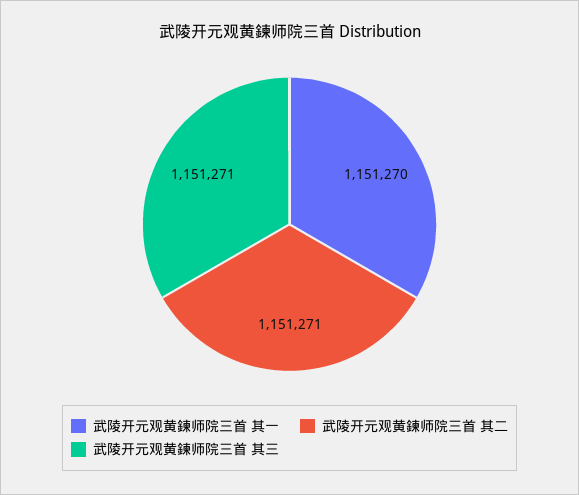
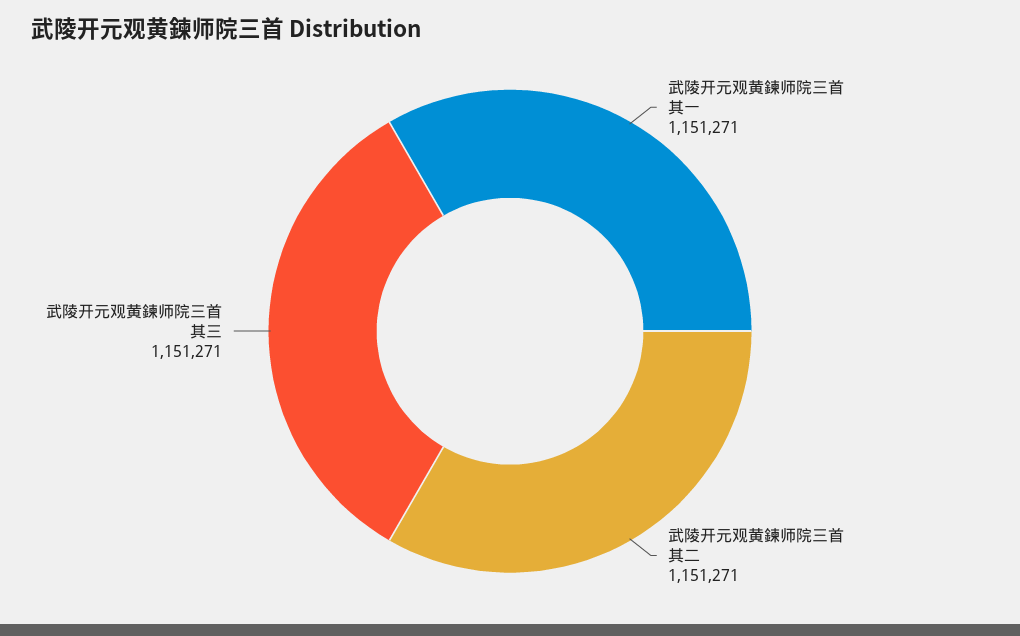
武陵开元观黄鍊师院三首 其一: 1151270 -> 1151271

